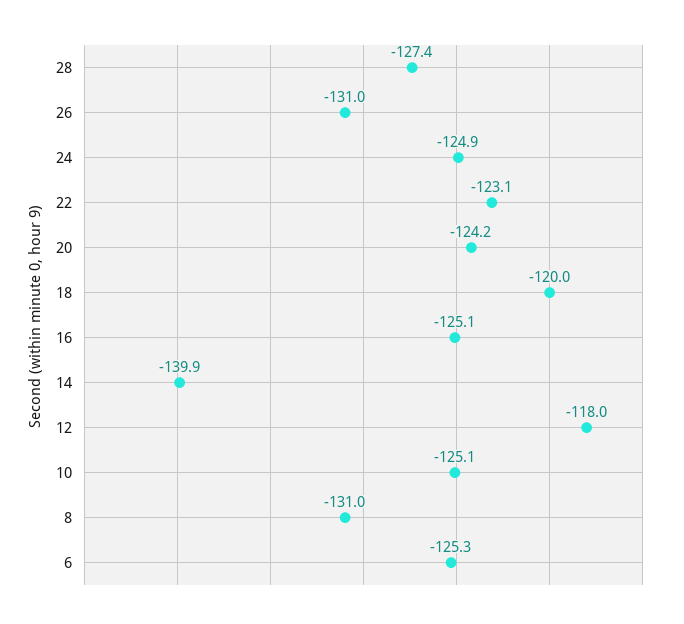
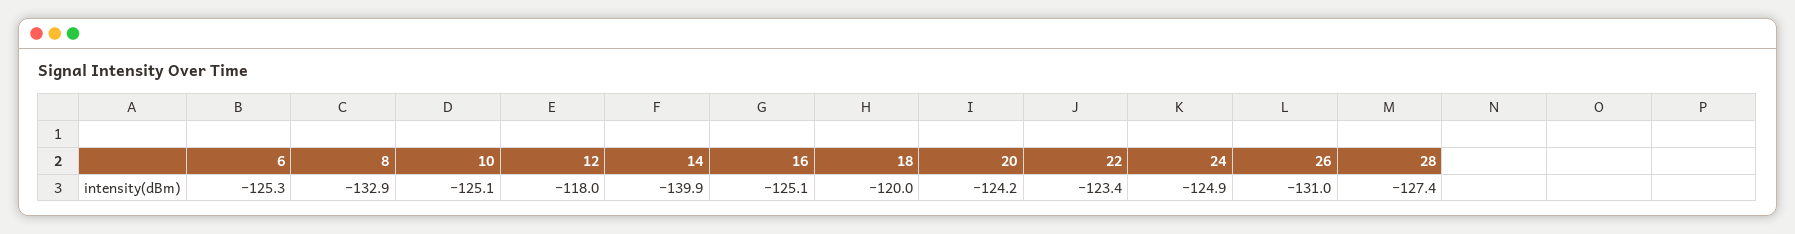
22: -123.1 -> -123.4
8: -131 -> -132.9

